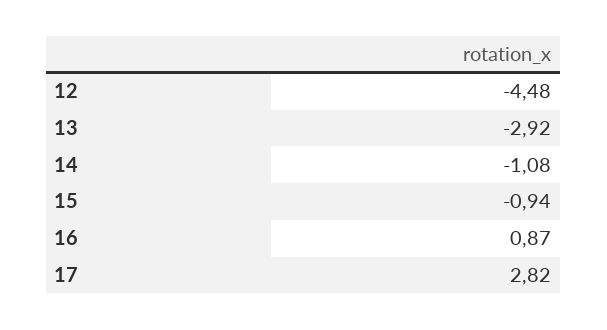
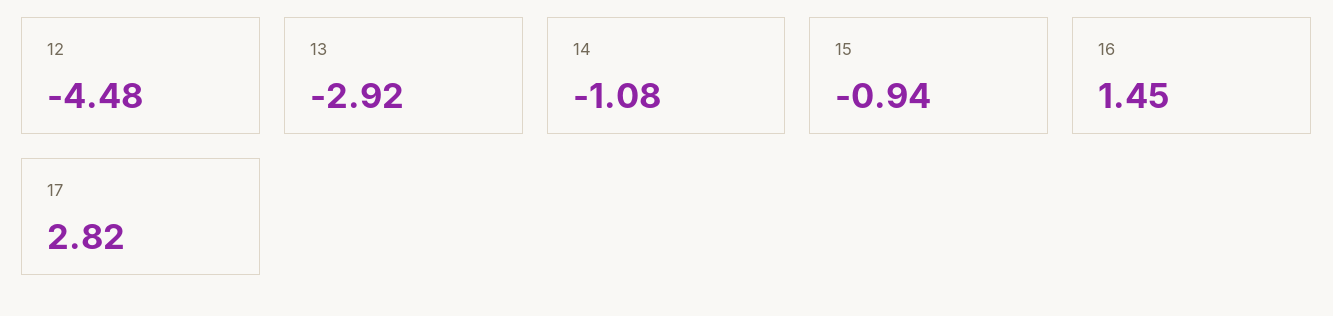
16: 0.87 -> 1.45

